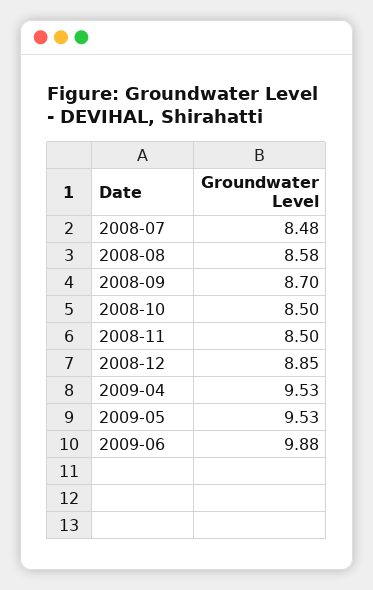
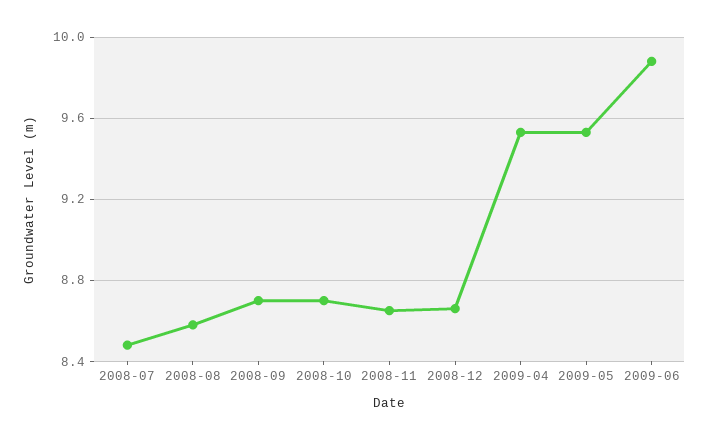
2008-10: 8.5 -> 8.7
2008-11: 8.5 -> 8.65
2008-12: 8.85 -> 8.65

